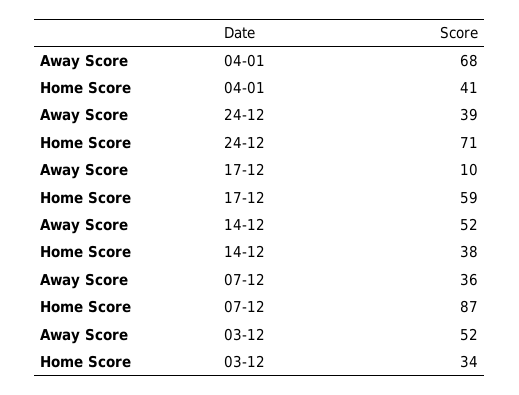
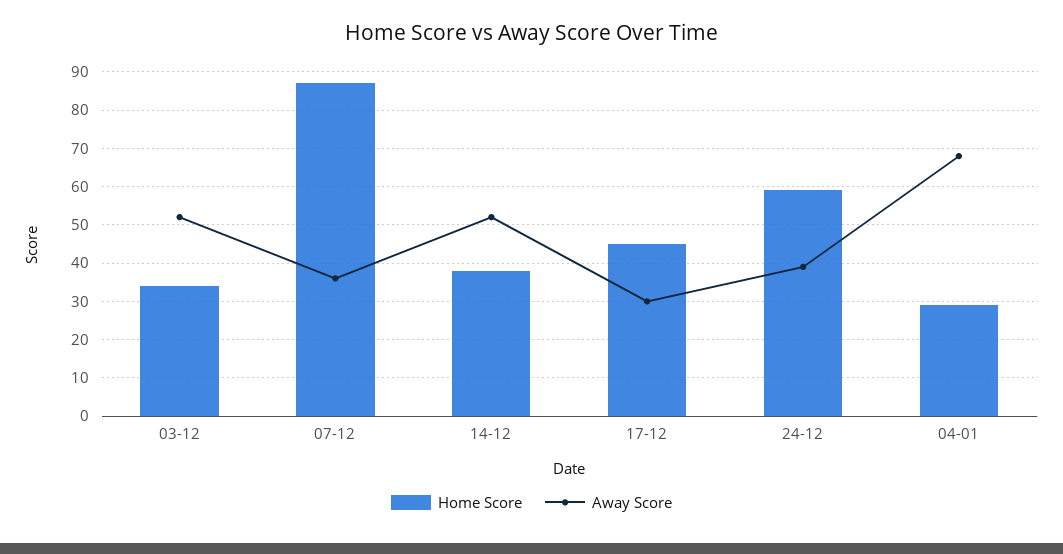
Home Score, 04-01: 41 -> 30
Home Score, 24-12: 71 -> 60
Away Score, 17-12: 10 -> 30
Home Score, 17-12: 59 -> 45

